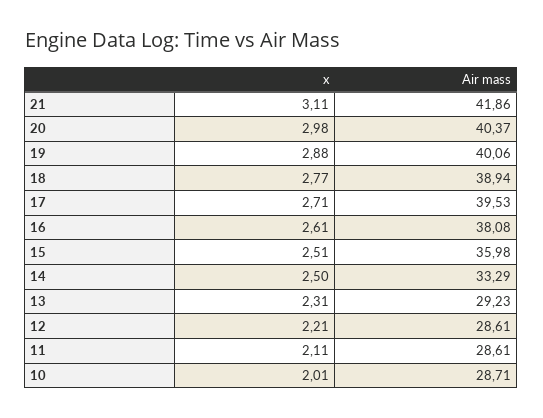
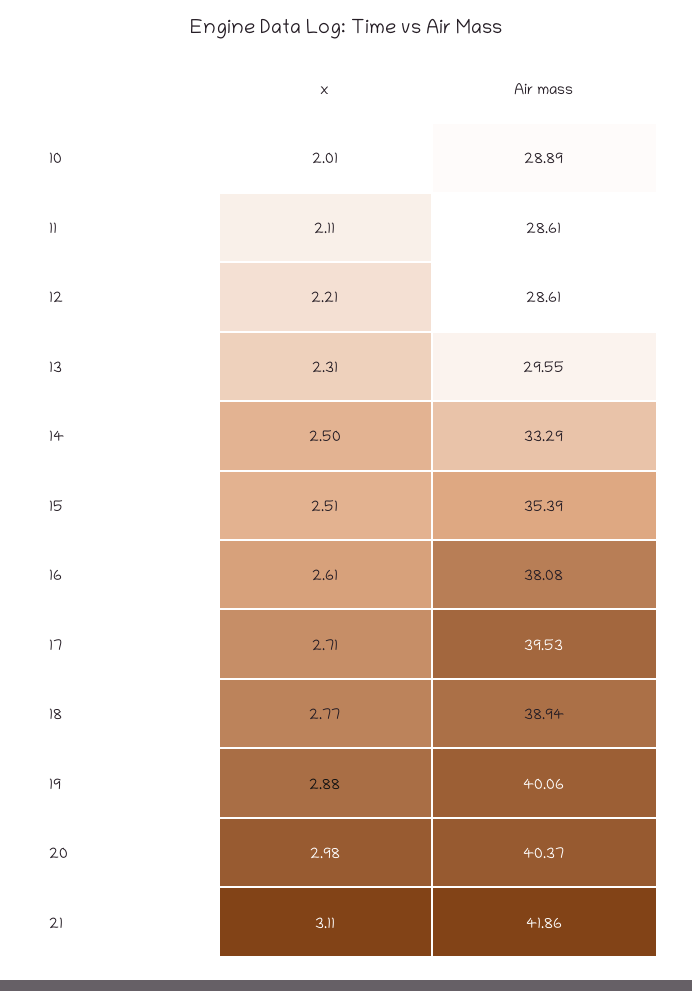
Air mass, 15: 35.98 -> 35.39
Air mass, 13: 29.23 -> 29.55
Air mass, 10: 28.71 -> 28.89

